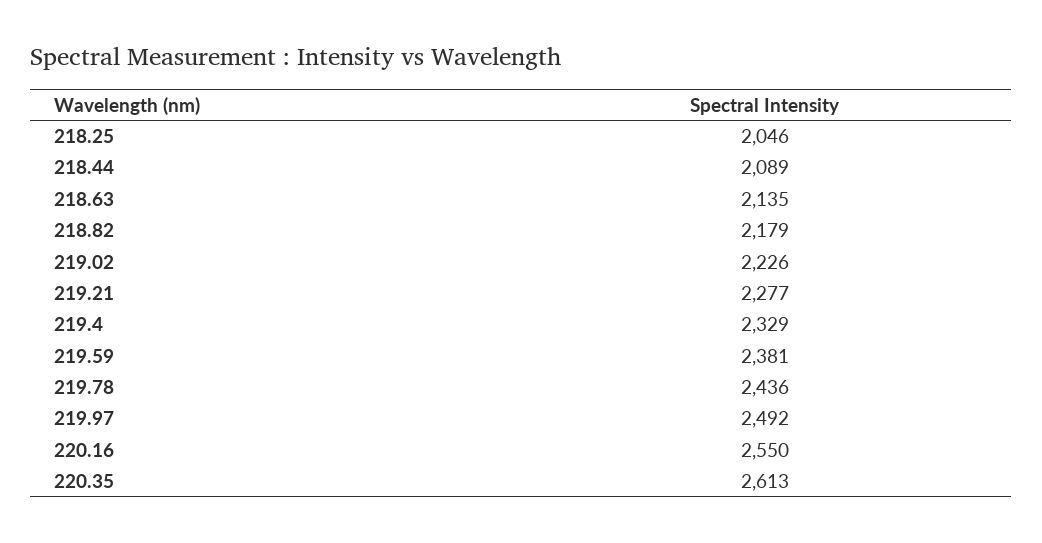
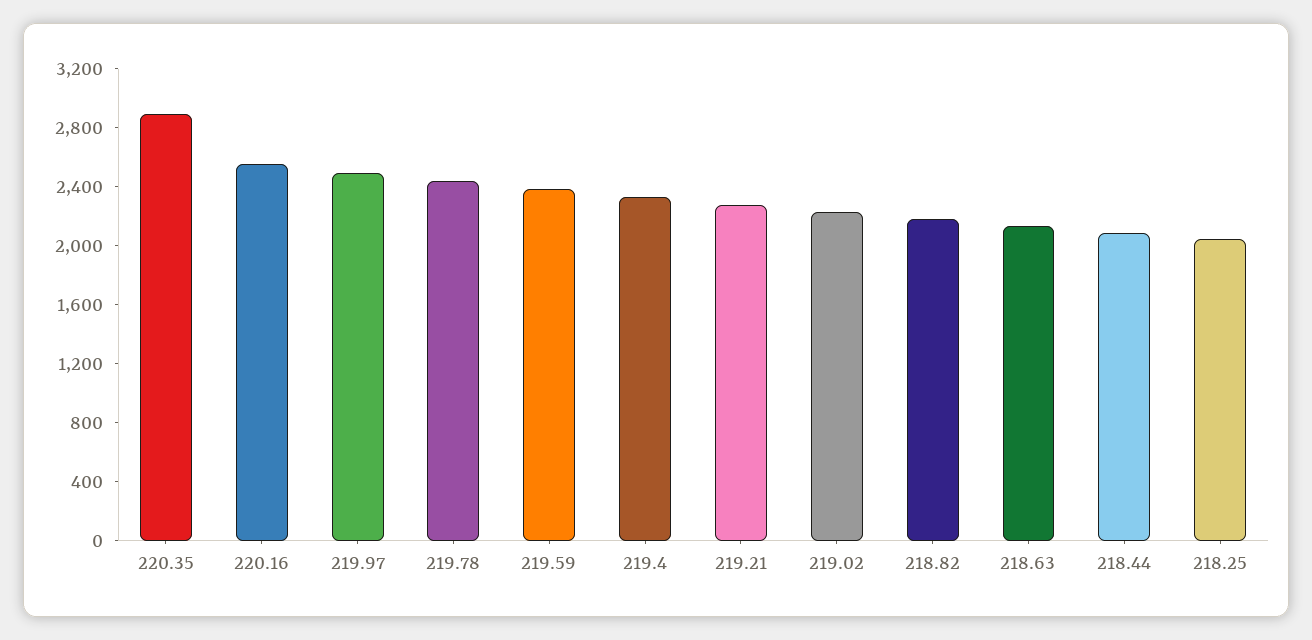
220.35: 2613 -> 2900

